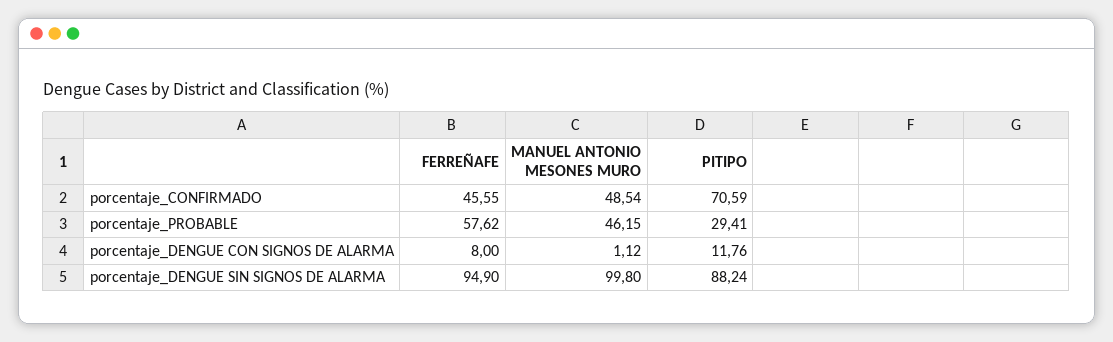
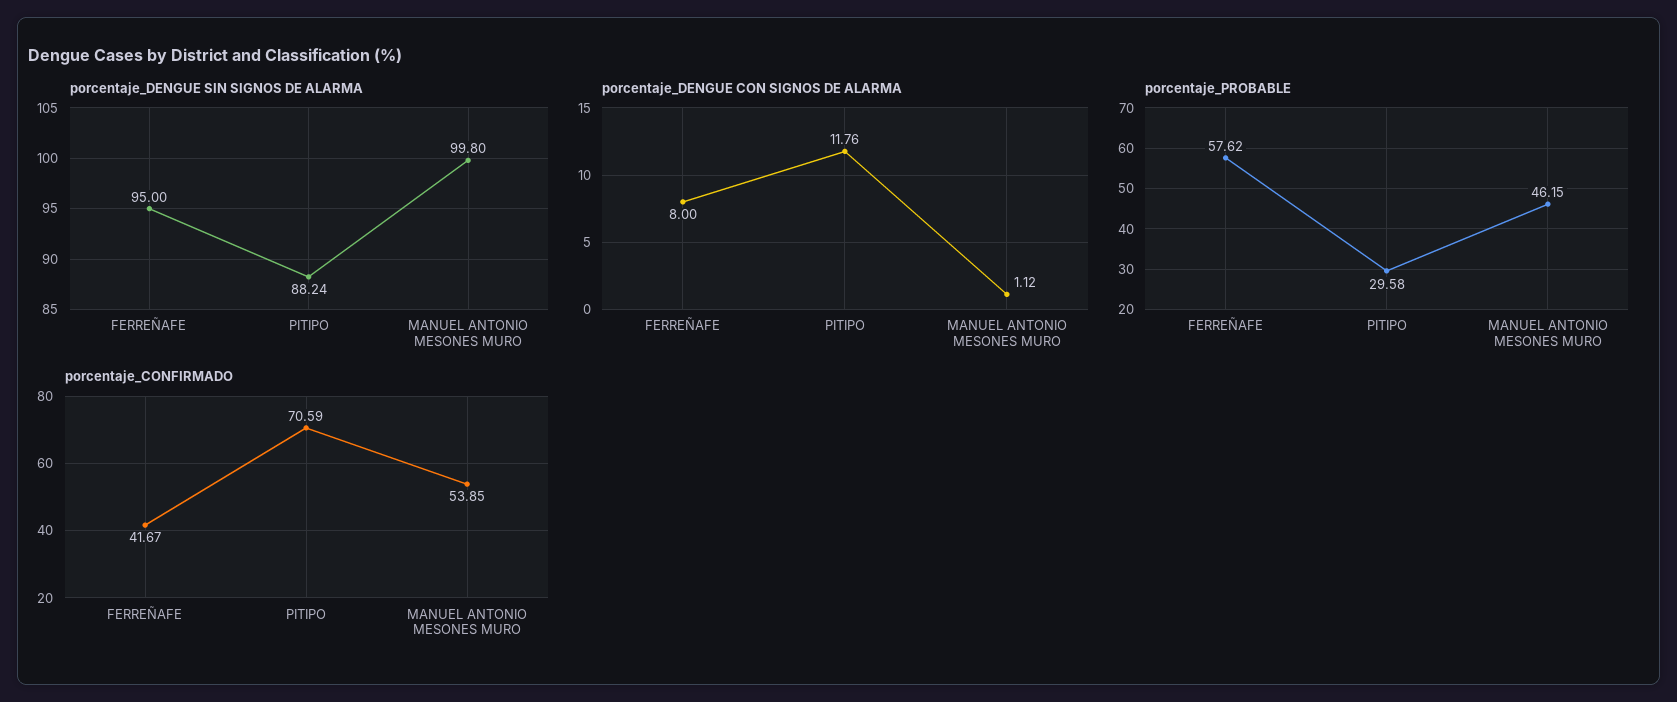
porcentaje_CONFIRMADO, FERREÑAFE: 45.55 -> 41.67
porcentaje_CONFIRMADO, MANUEL ANTONIO MESONES MURO: 48.54 -> 53.85
porcentaje_PROBABLE, PITIPO: 29.41 -> 29.58
porcentaje_DENGUE SIN SIGNOS DE ALARMA, FERREÑAFE: 94.9 -> 95

